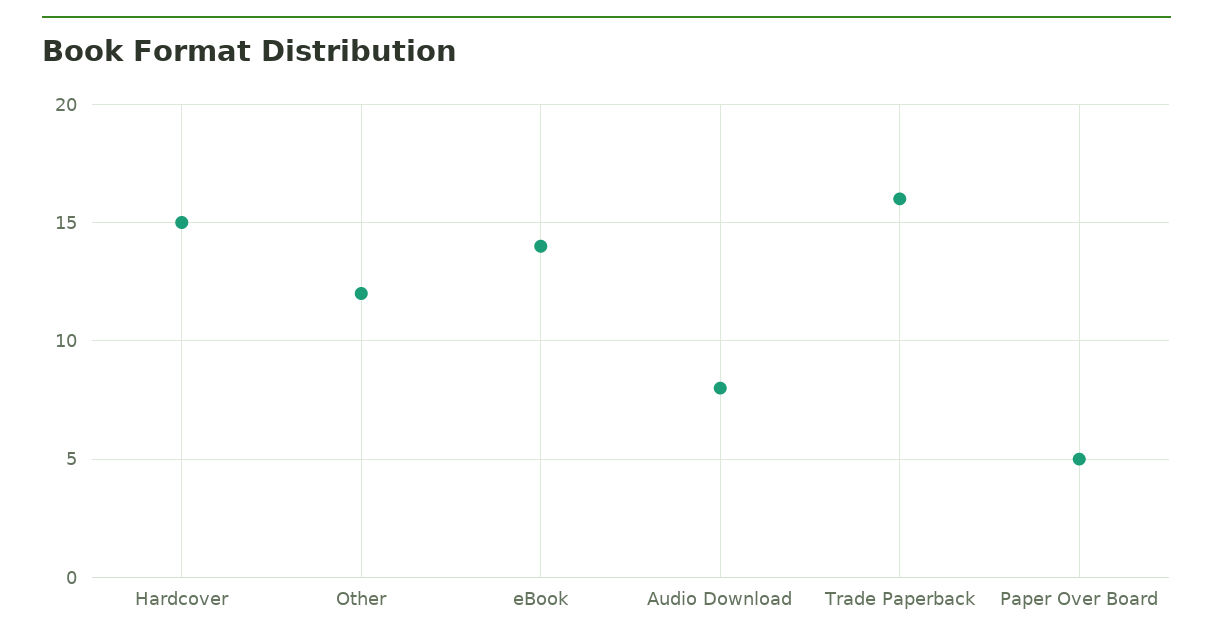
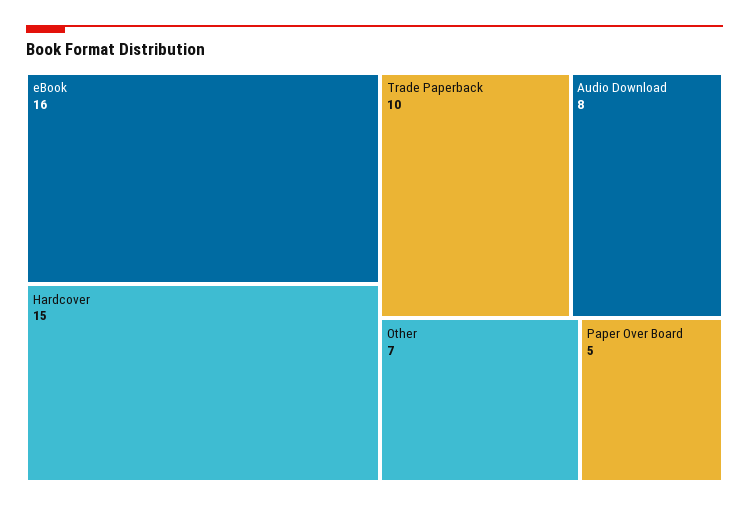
Other: 12 -> 7
eBook: 14 -> 16
Trade Paperback: 16 -> 10

